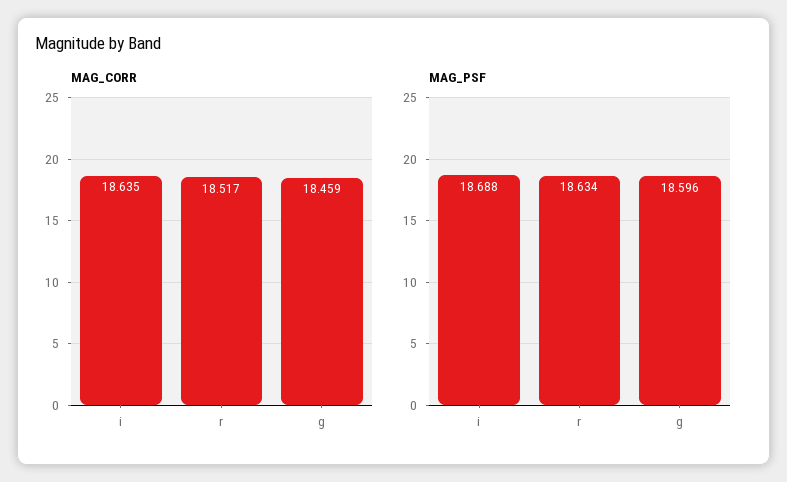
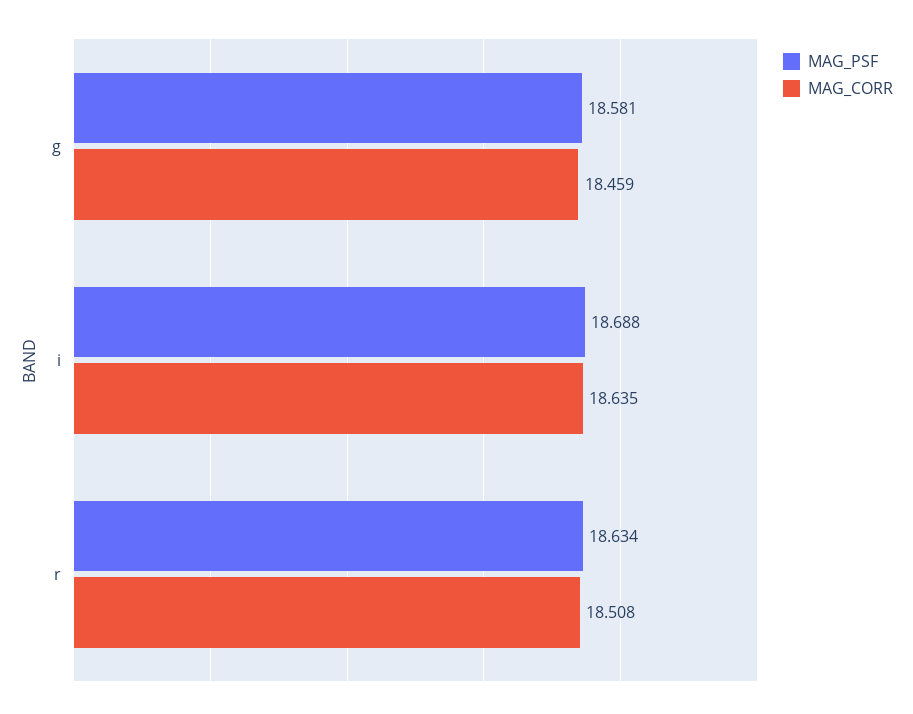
MAG_CORR, r: 18.517 -> 18.508
MAG_PSF, g: 18.596 -> 18.581

